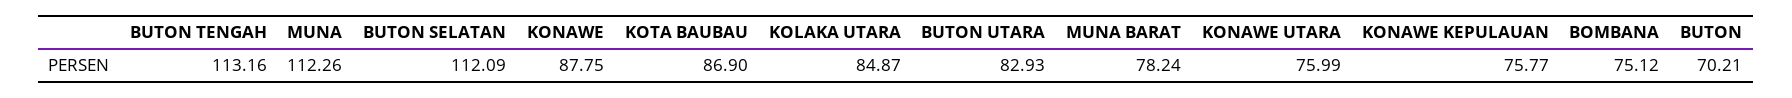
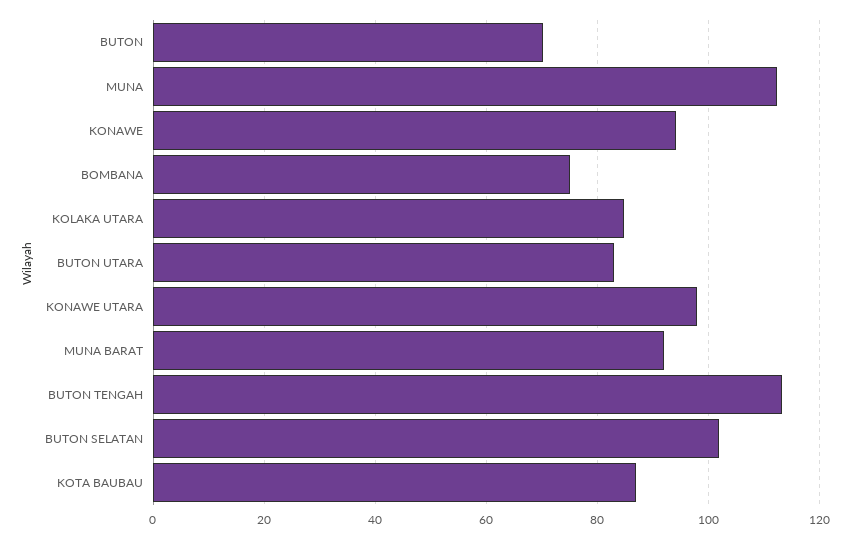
BUTON SELATAN: 112.09 -> 102
KONAWE: 87.75 -> 94
MUNA BARAT: 78.24 -> 92
KONAWE UTARA: 75.99 -> 98
KONAWE KEPULAUAN: 75.77 -> none

